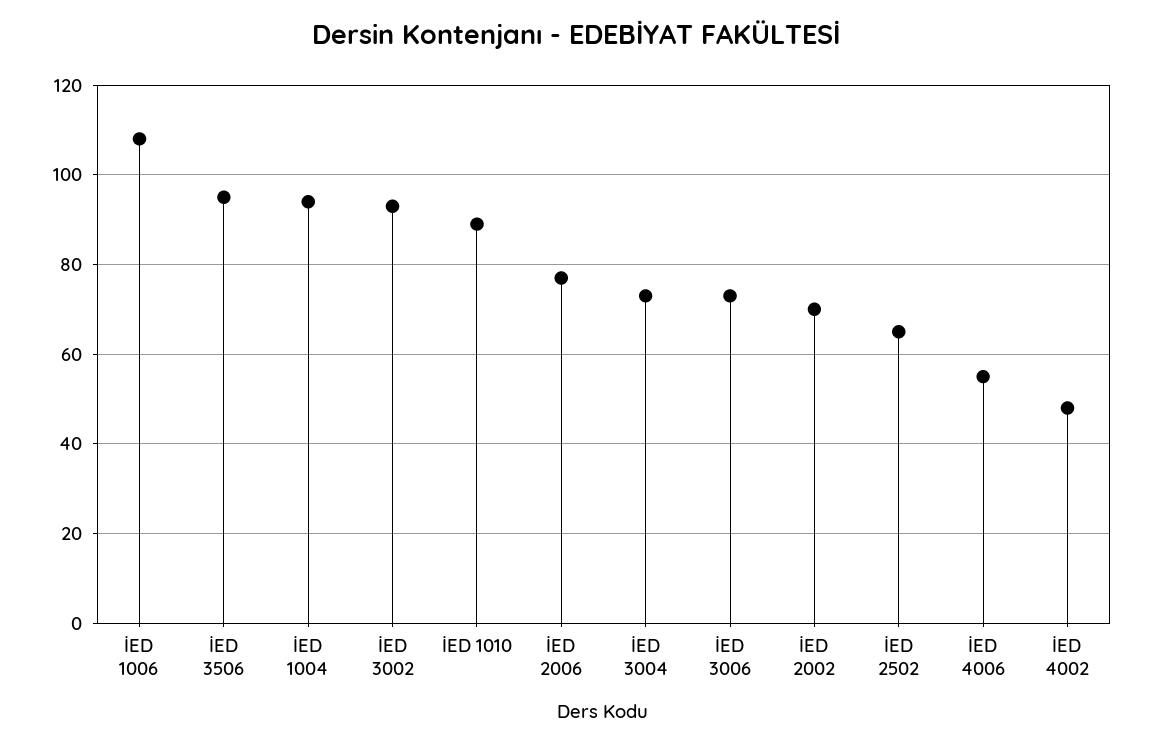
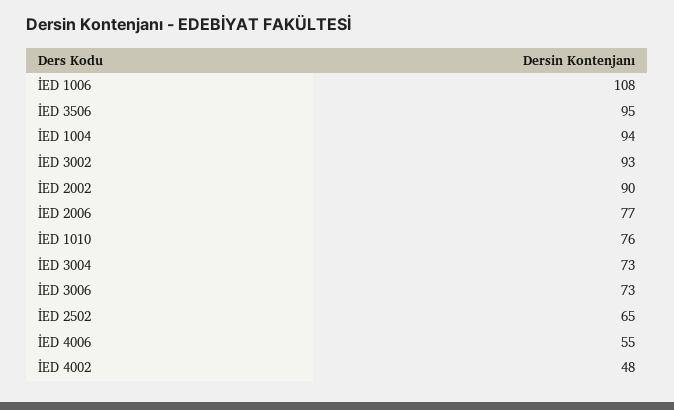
İED 1010: 90 -> 76
İED 2002: 70 -> 90

